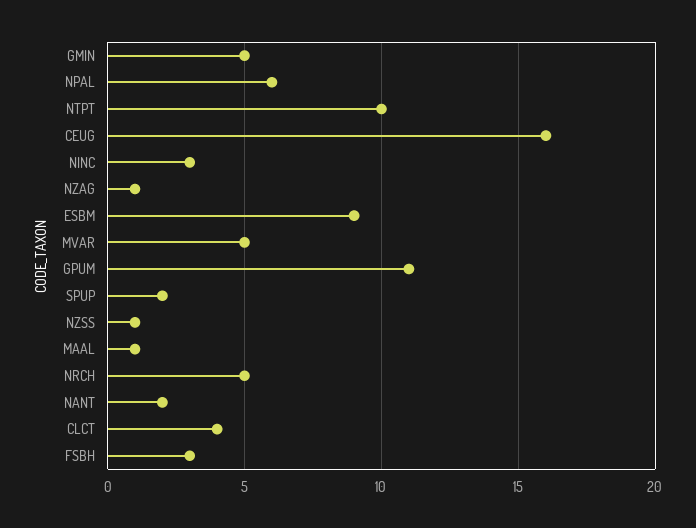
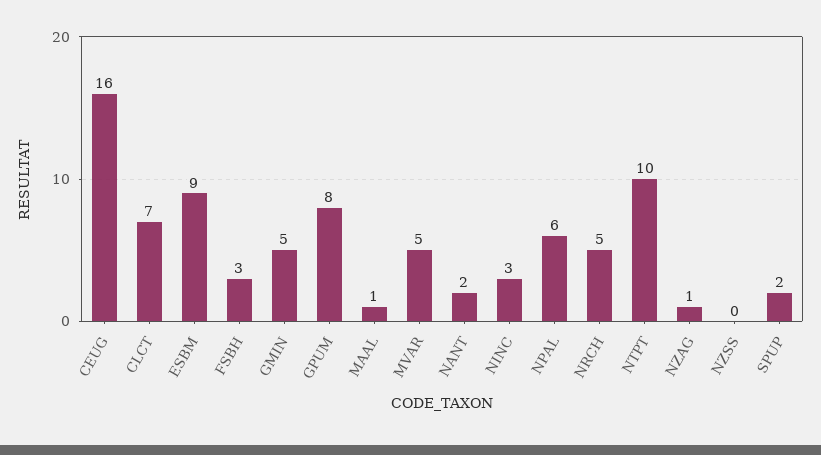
GPUM: 11 -> 8
NZSS: 1 -> 0
CLCT: 4 -> 7

